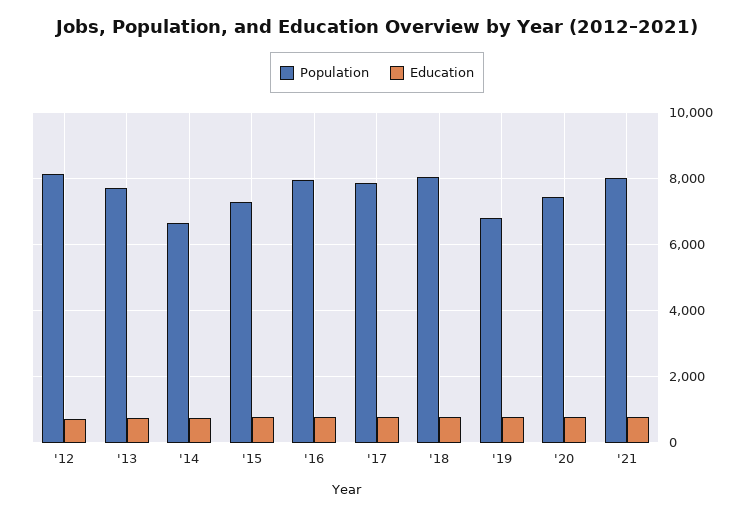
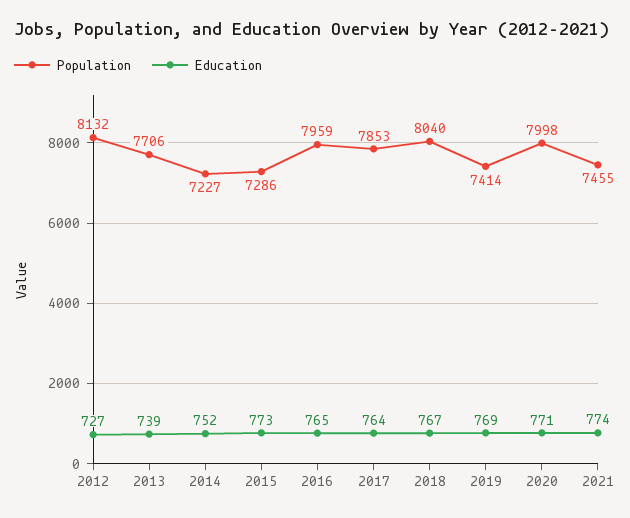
Population, '14: 6600 -> 7227
Population, '19: 6800 -> 7414
Population, '20: 7400 -> 7998
Population, '21: 8000 -> 7455

